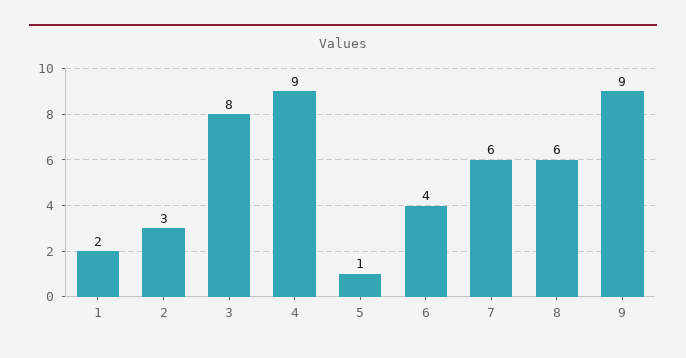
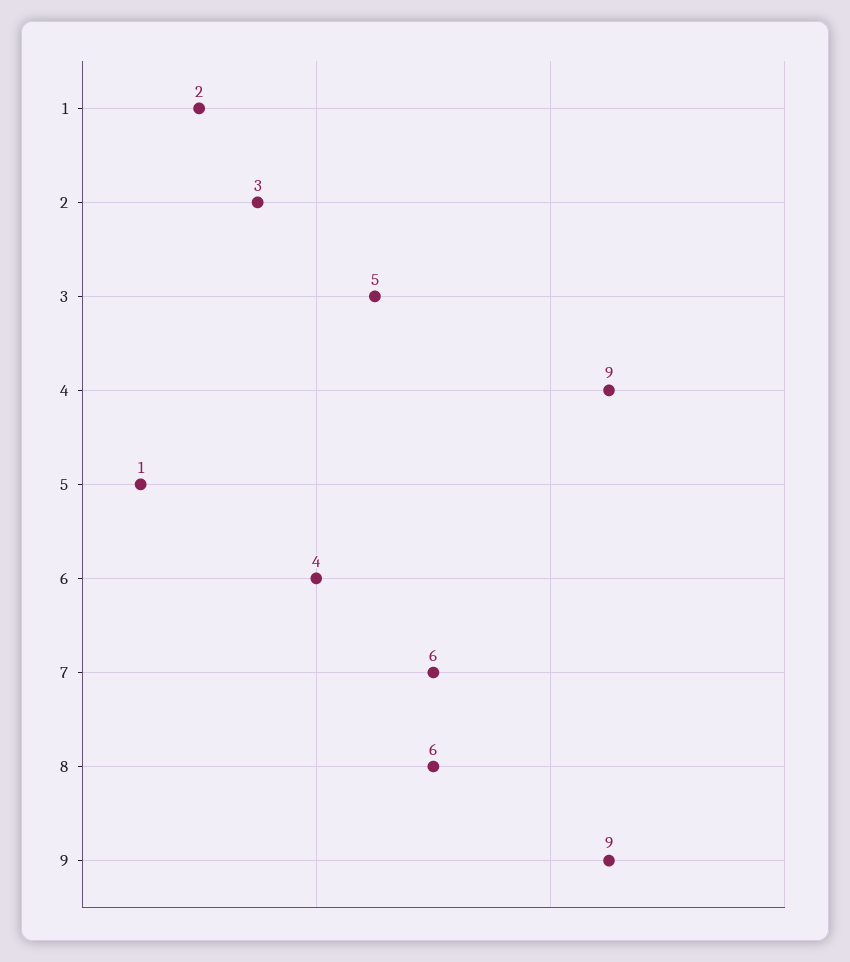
3: 8 -> 5

